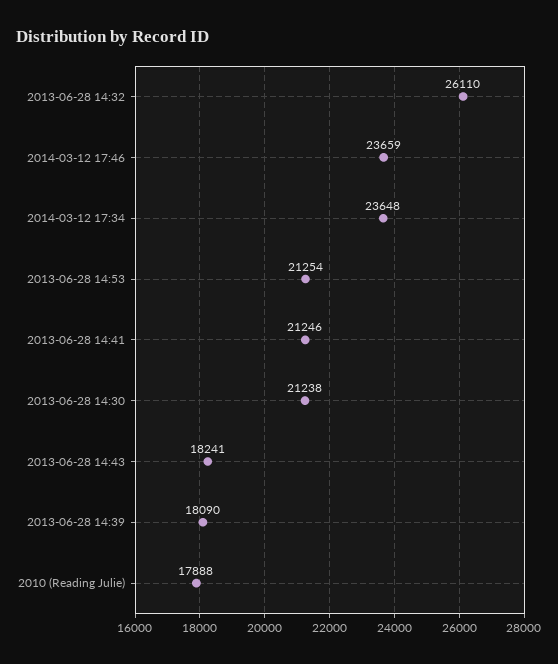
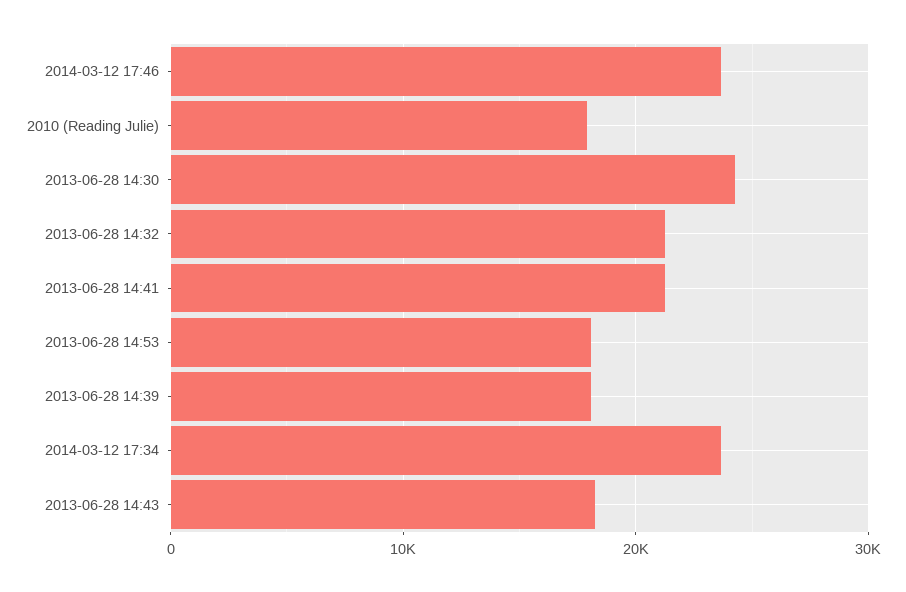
2013-06-28 14:32: 26110 -> 21000
2013-06-28 14:53: 21254 -> 18000
2013-06-28 14:30: 21238 -> 24000

